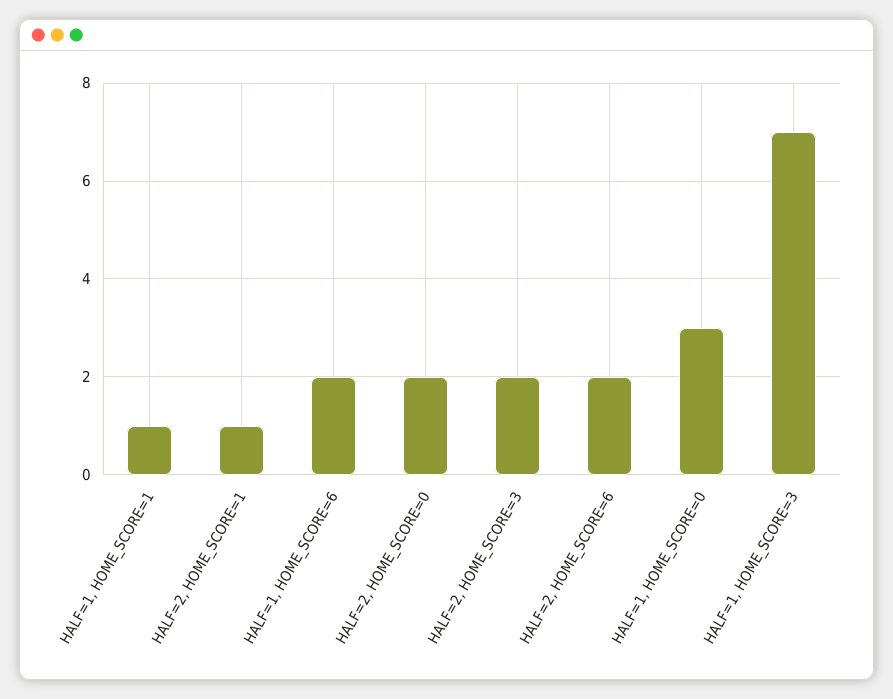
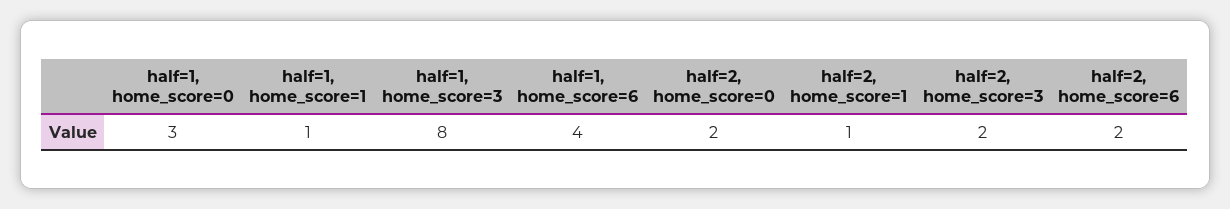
HALF=1, HOME_SCORE=6: 2 -> 4
HALF=1, HOME_SCORE=3: 7 -> 8

